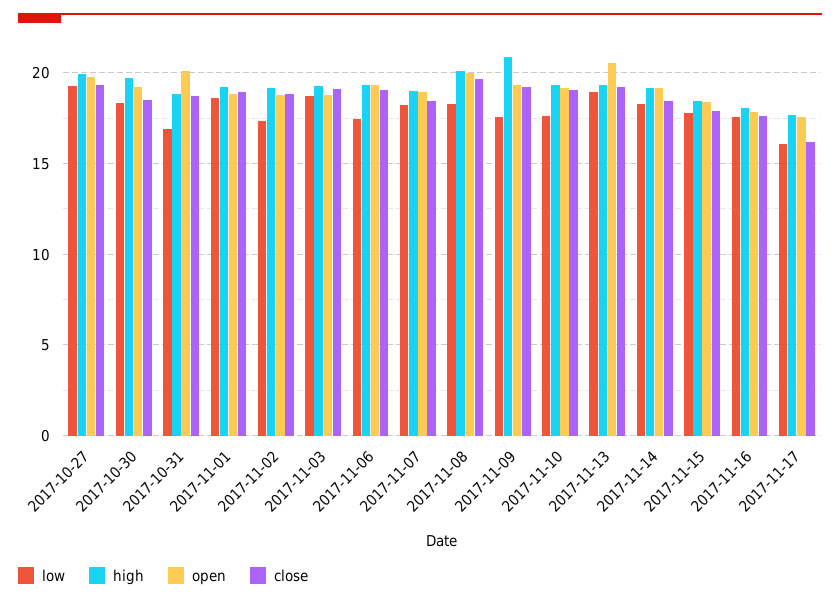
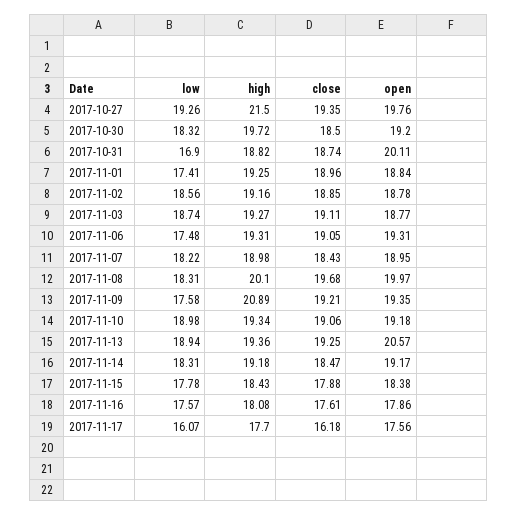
high, 2017-10-27: 20 -> 21.5
low, 2017-11-01: 18.5 -> 17.41
low, 2017-11-02: 17.5 -> 18.56
low, 2017-11-10: 17.5 -> 18.98

